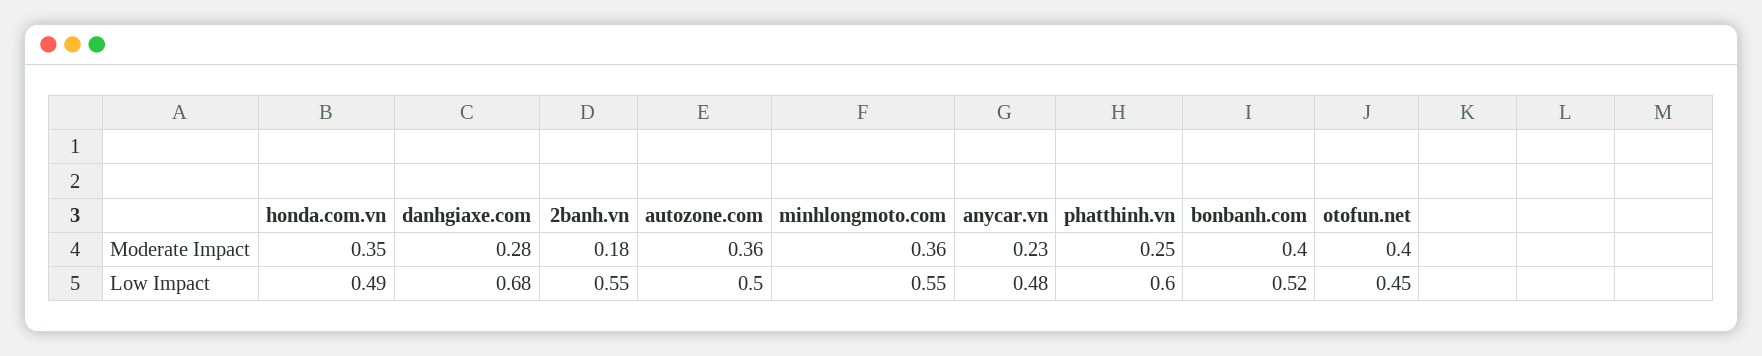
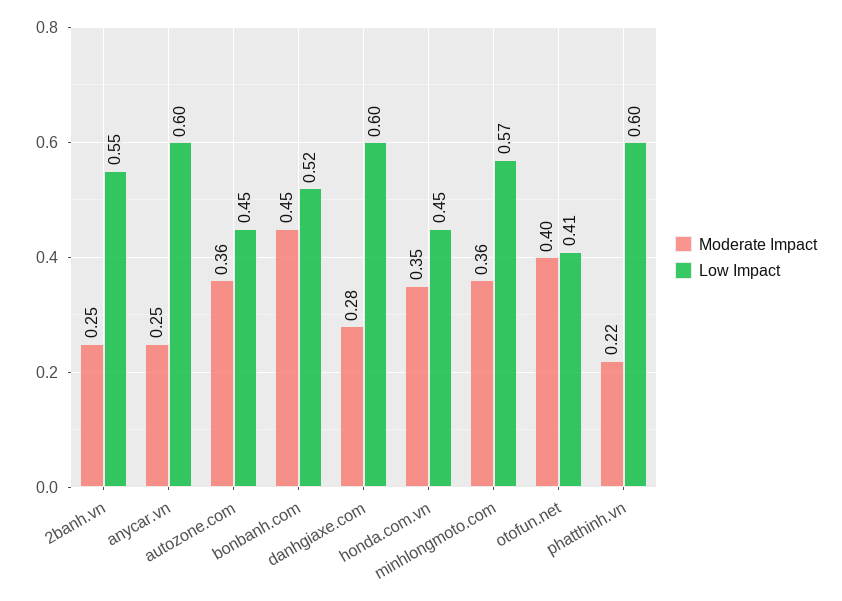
Moderate Impact, 2banh.vn: 0.18 -> 0.25
Moderate Impact, anycar.vn: 0.23 -> 0.25
Moderate Impact, phatthinh.vn: 0.25 -> 0.22
Moderate Impact, bonbanh.com: 0.4 -> 0.45
Low Impact, honda.com.vn: 0.49 -> 0.45
Low Impact, danhgiaxe.com: 0.68 -> 0.6
Low Impact, autozone.com: 0.5 -> 0.45
Low Impact, minhlongmoto.com: 0.55 -> 0.57
Low Impact, anycar.vn: 0.48 -> 0.6
Low Impact, otofun.net: 0.45 -> 0.41

